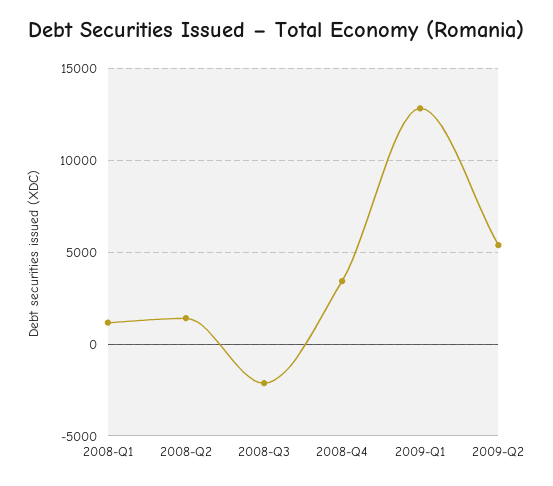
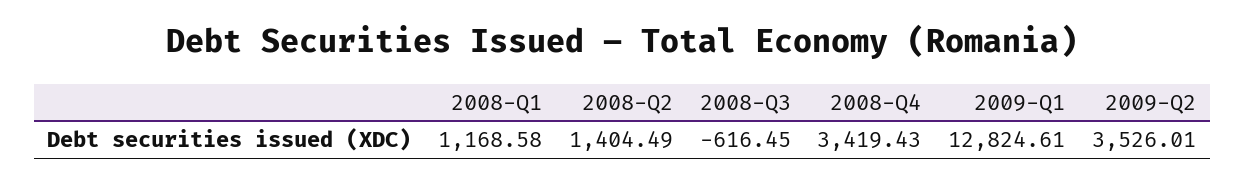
2008-Q3: -2000 -> -616.45
2009-Q2: 5500 -> 3526.01

